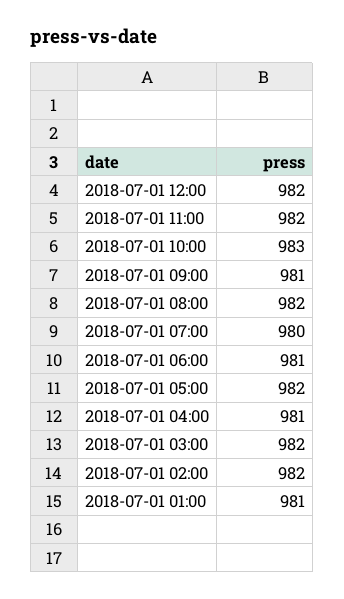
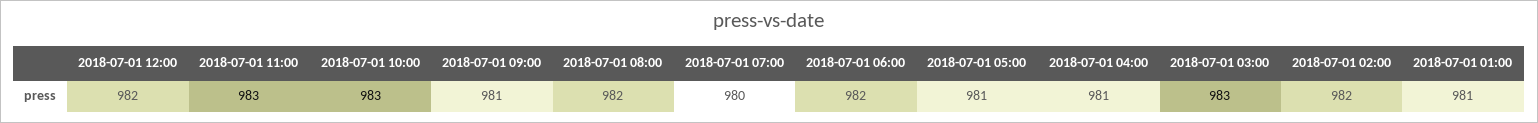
2018-07-01 11:00: 982 -> 983
2018-07-01 06:00: 981 -> 982
2018-07-01 05:00: 982 -> 981
2018-07-01 03:00: 982 -> 983

